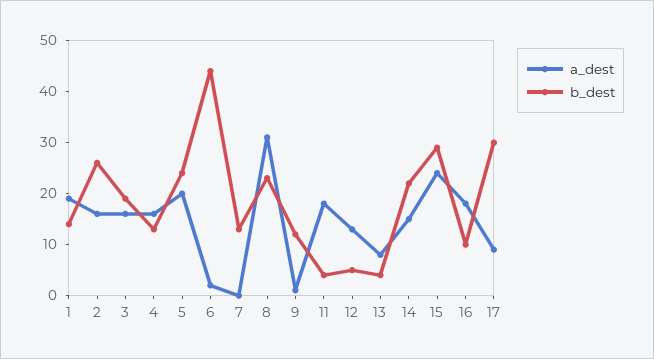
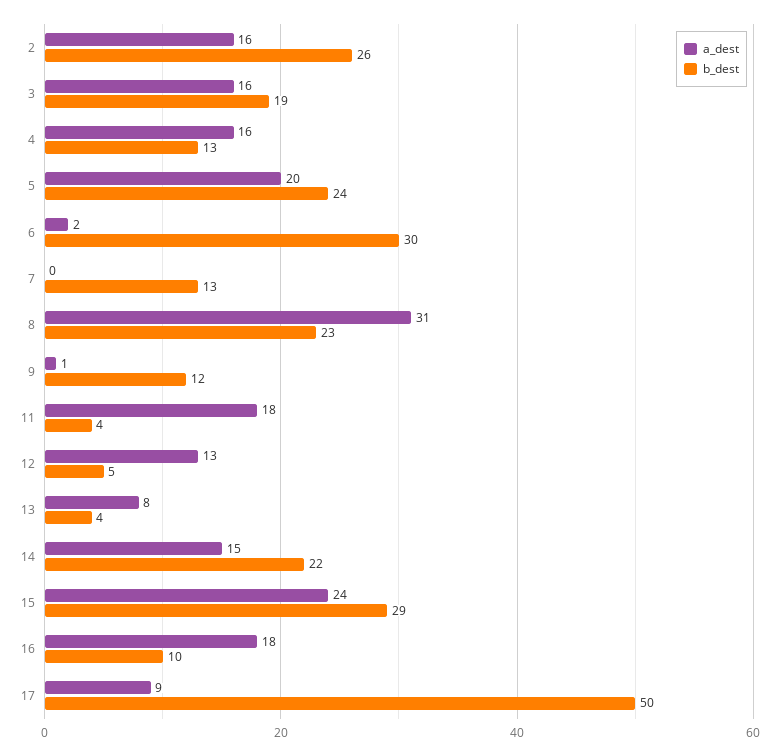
a_dest, 1: 20 -> none
b_dest, 1: 15 -> none
b_dest, 6: 45 -> 30
b_dest, 17: 30 -> 50

